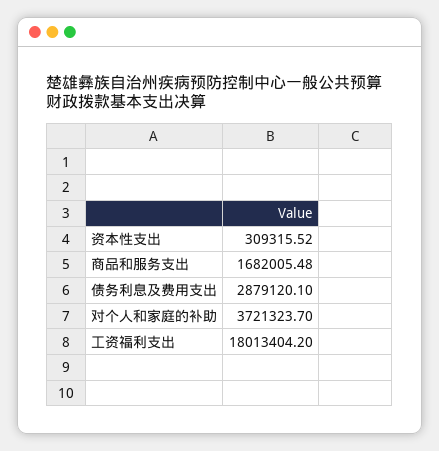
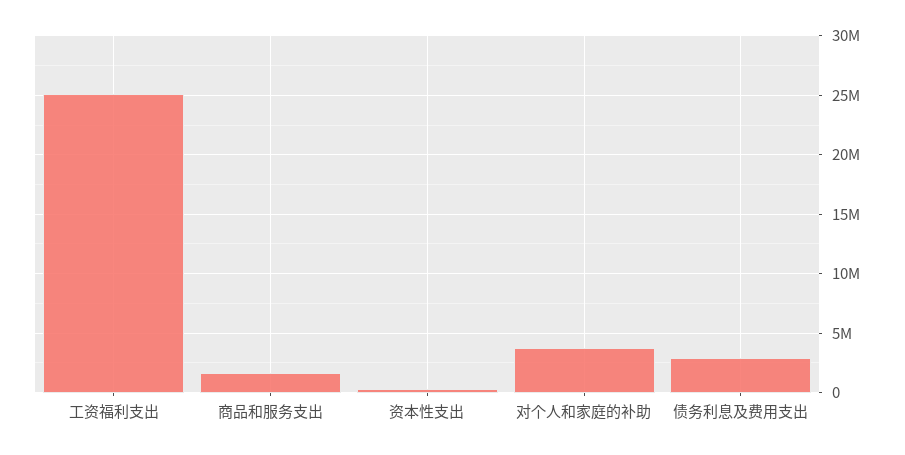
工资福利支出: 18013404.2 -> 25000000

